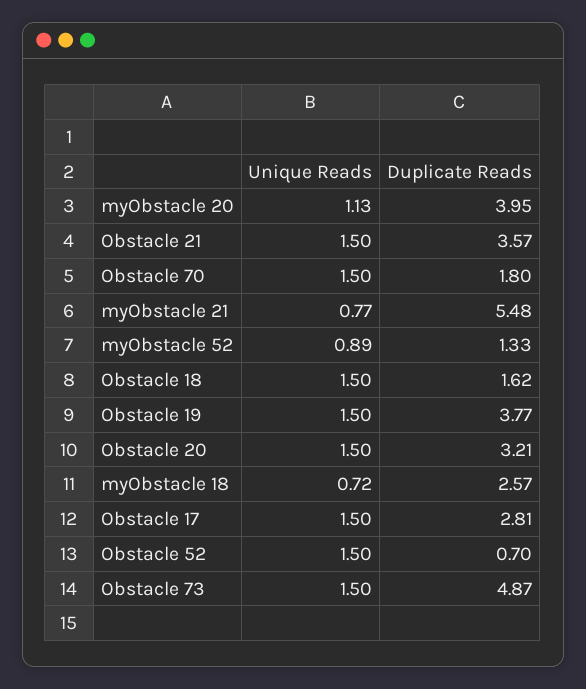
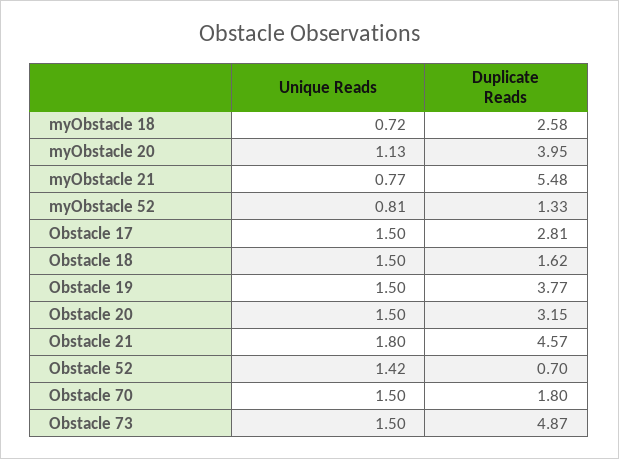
Unique Reads, Obstacle 21: 1.5 -> 1.8
Duplicate Reads, Obstacle 21: 3.57 -> 4.57
Unique Reads, myObstacle 52: 0.89 -> 0.81
Duplicate Reads, Obstacle 20: 3.21 -> 3.15
Duplicate Reads, myObstacle 18: 2.57 -> 2.58
Unique Reads, Obstacle 52: 1.5 -> 1.42

